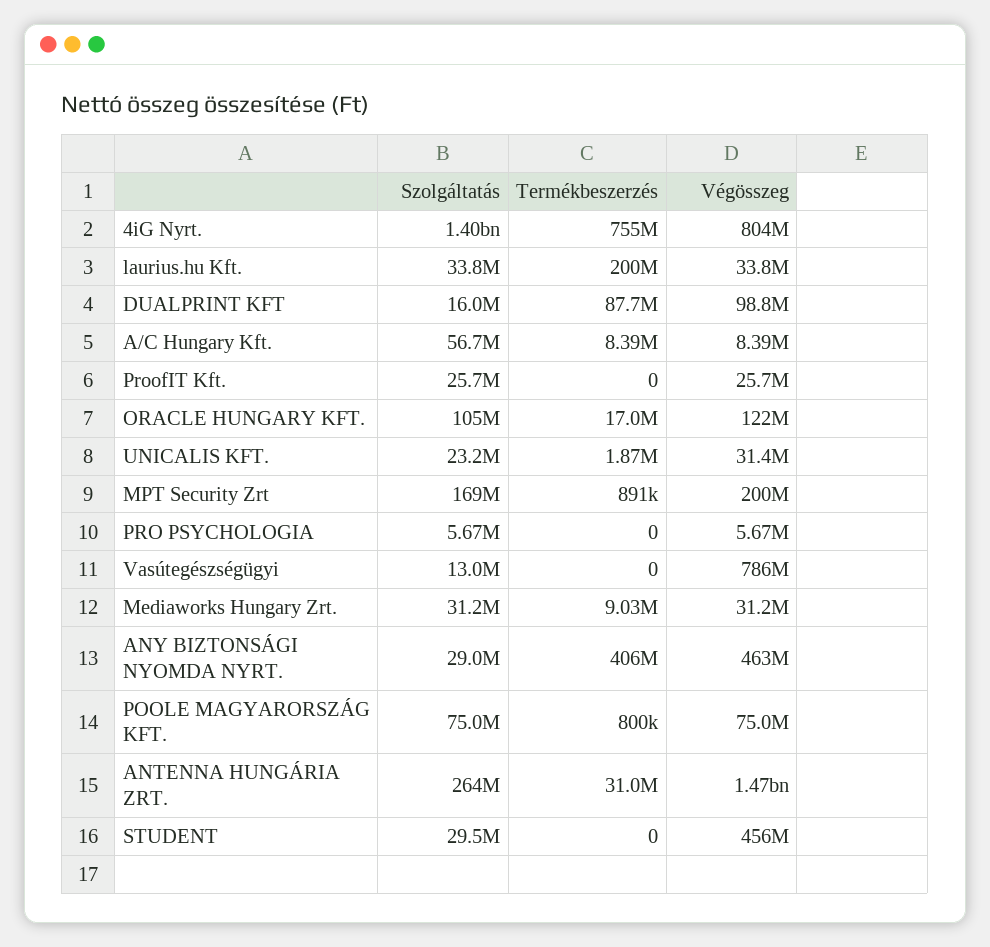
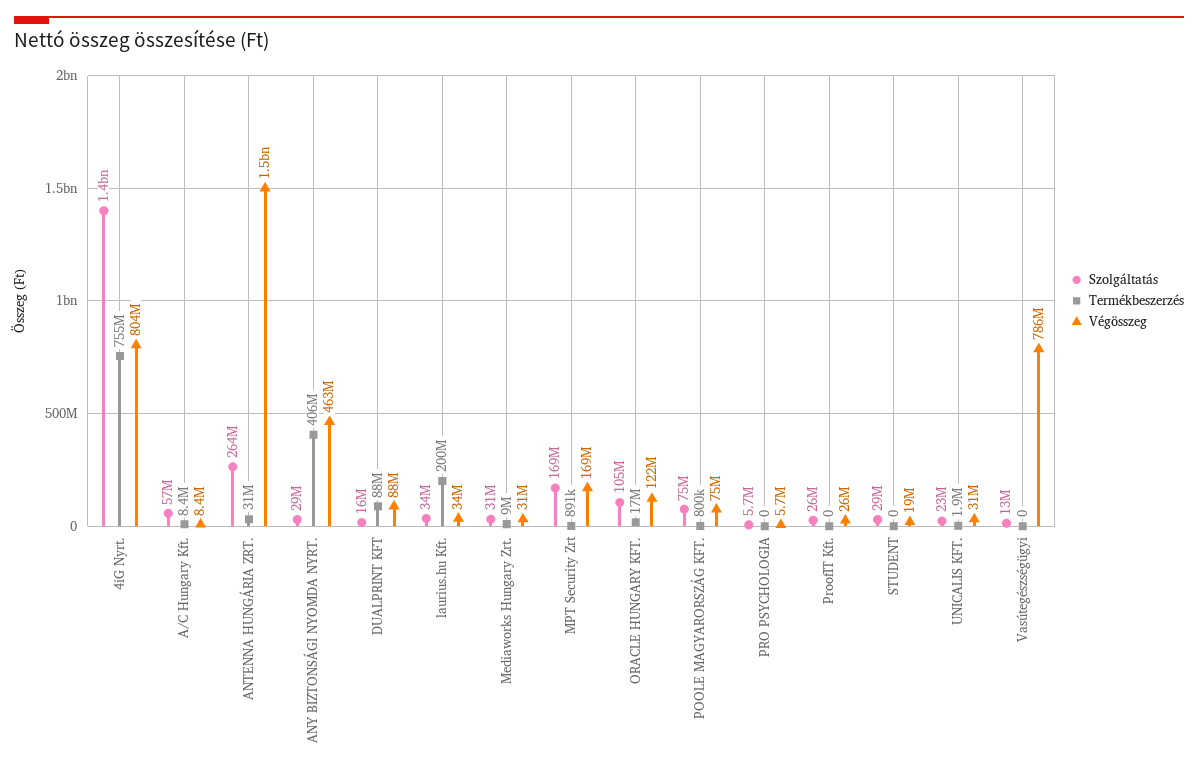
Végösszeg, DUALPRINT KFT: 98800000 -> 88000000
Végösszeg, MPT Security Zrt: 200000000 -> 169000000
Végösszeg, STUDENT: 456000000 -> 19000000

